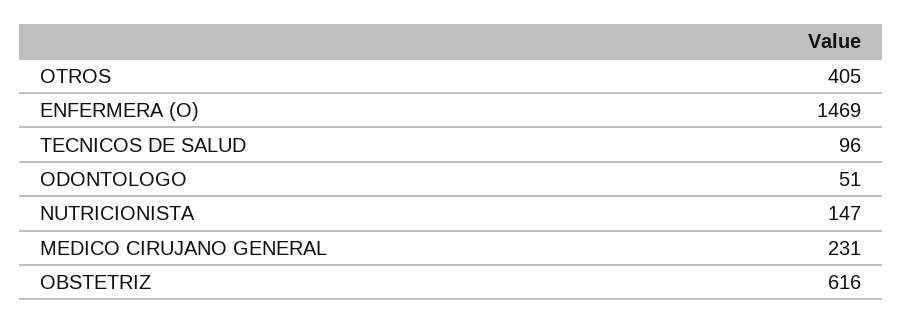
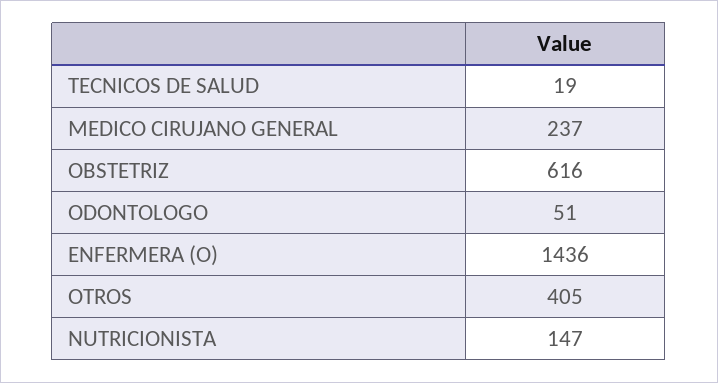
ENFERMERA (O): 1469 -> 1436
TECNICOS DE SALUD: 96 -> 19
MEDICO CIRUJANO GENERAL: 231 -> 237

